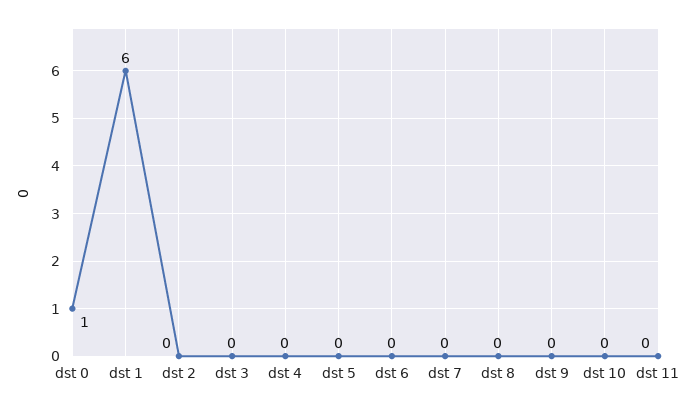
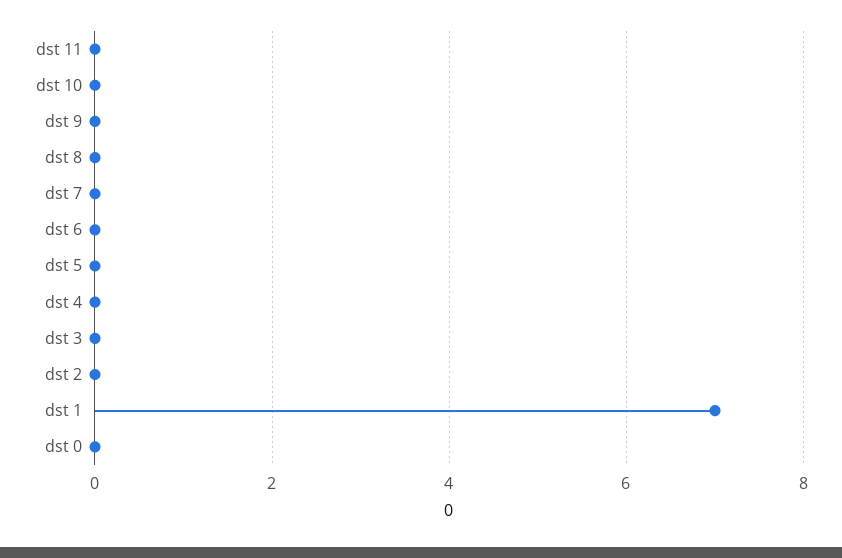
dst 0: 1 -> 0
dst 1: 6 -> 7

